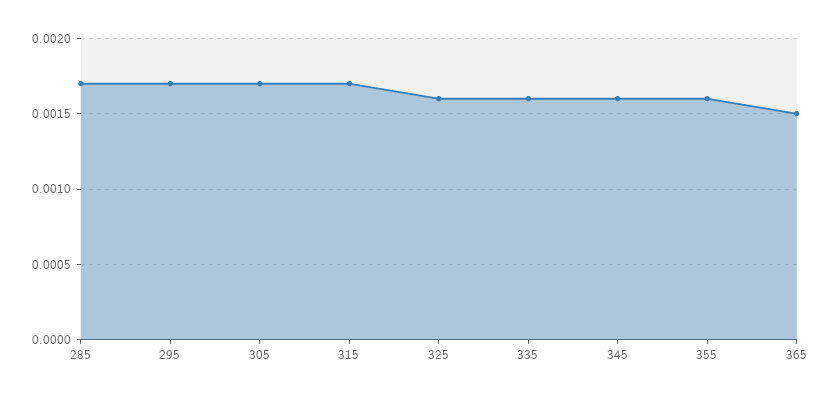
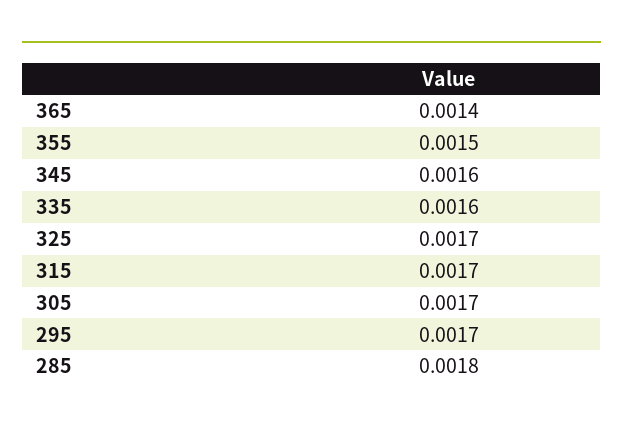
285: 0.0017 -> 0.0018
325: 0.0016 -> 0.0017
355: 0.0016 -> 0.0015
365: 0.0015 -> 0.0014

